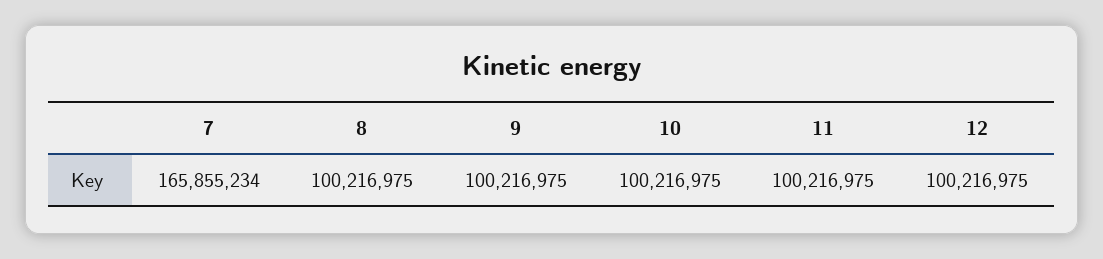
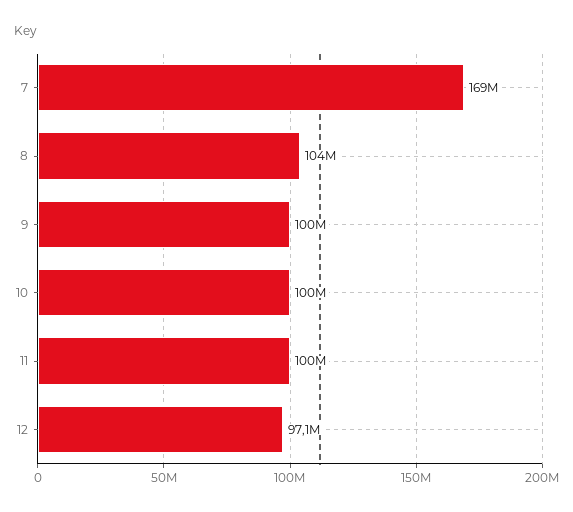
7: 165855234 -> 169000000
8: 100216975 -> 104000000
12: 100216975 -> 97100000

